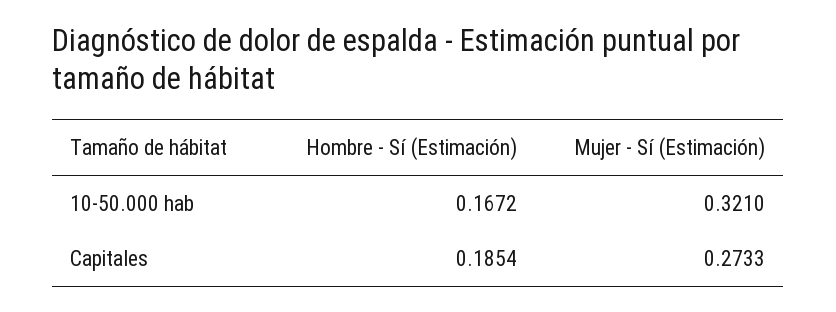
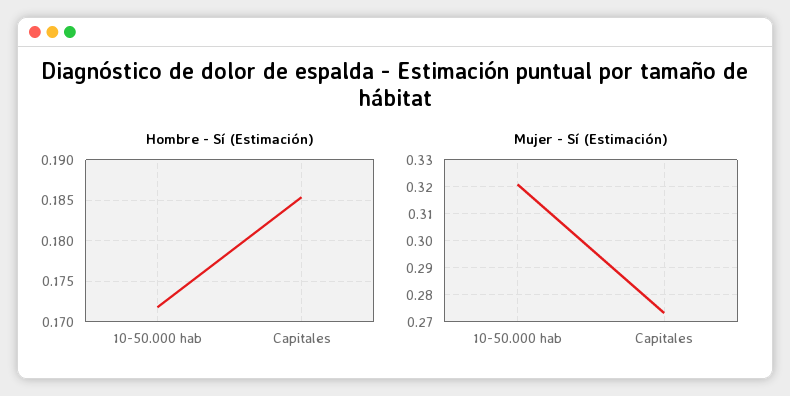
Hombre - Sí (Estimación), 10-50.000 hab: 0.1672 -> 0.172

